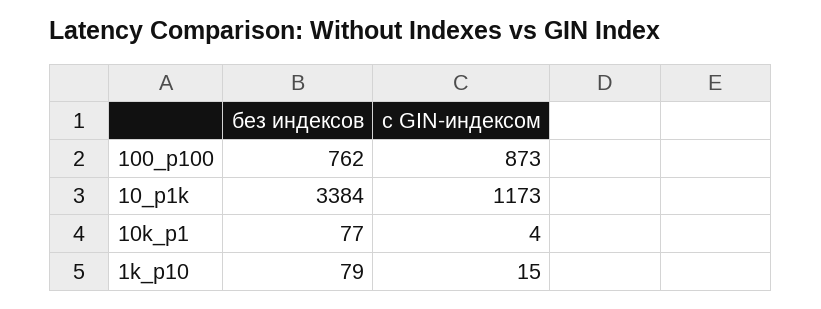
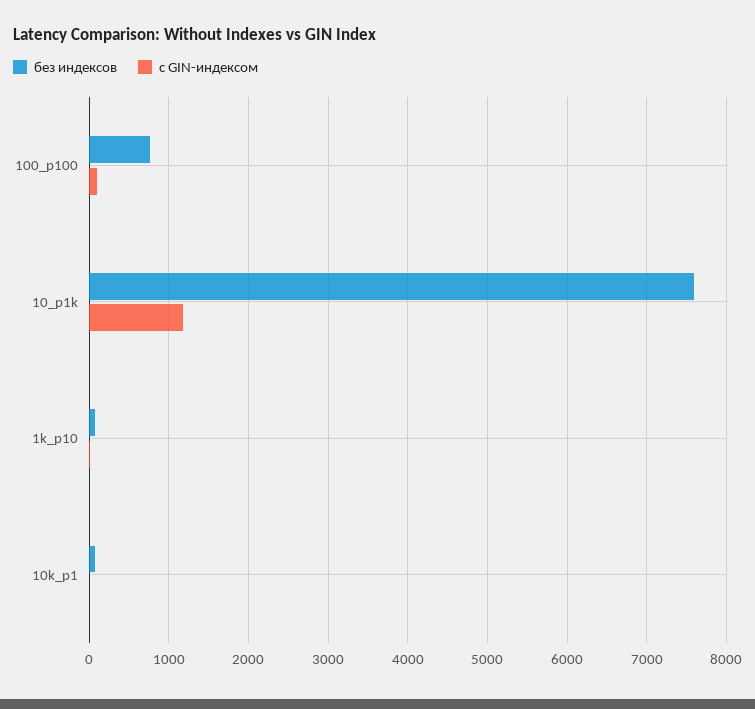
с GIN-индексом, 100_p100: 873 -> 100
без индексов, 10_p1k: 3384 -> 7600

